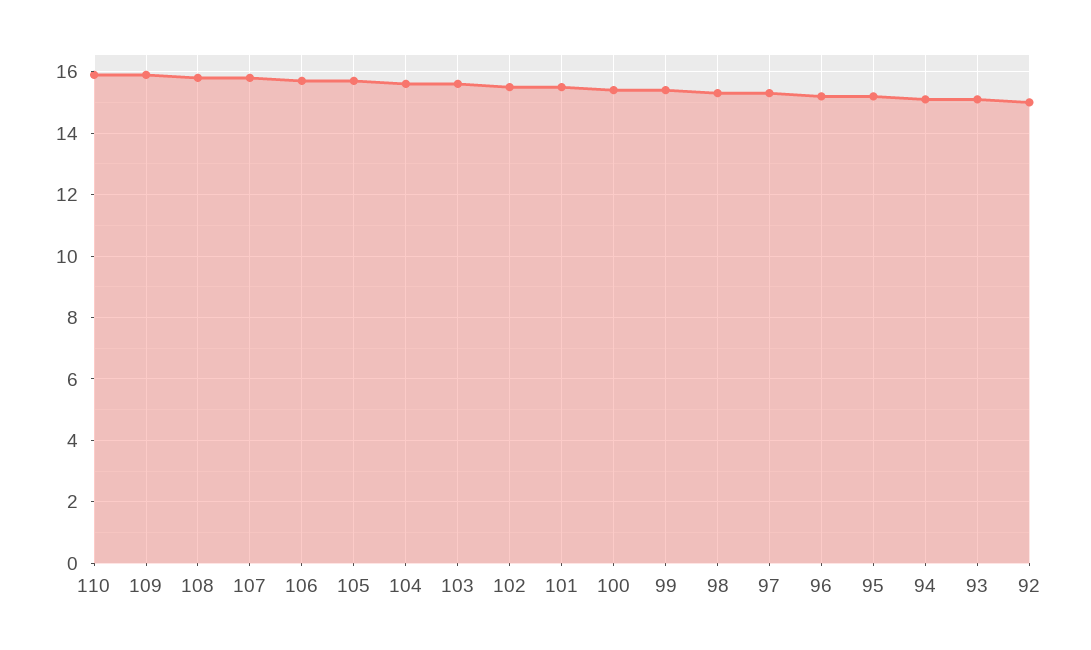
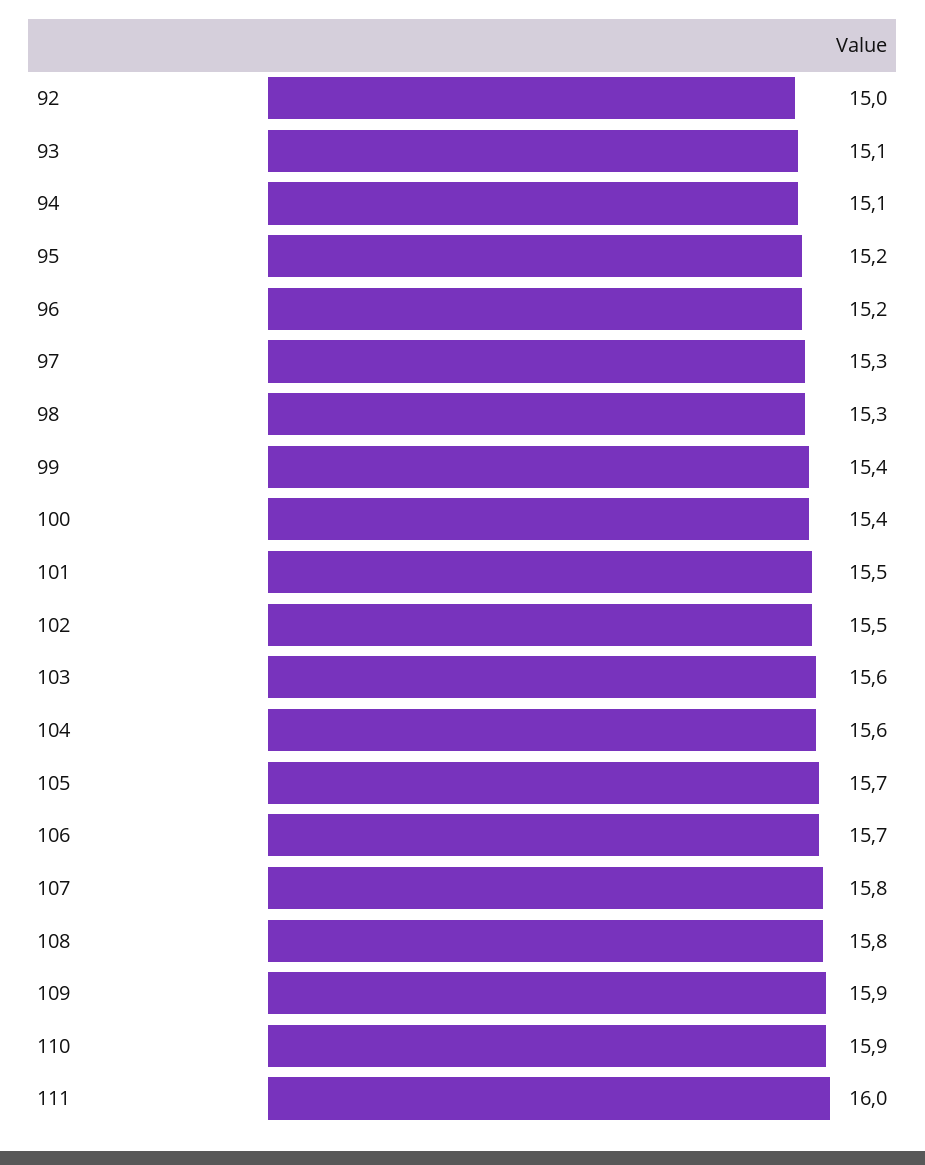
111: none -> 16

